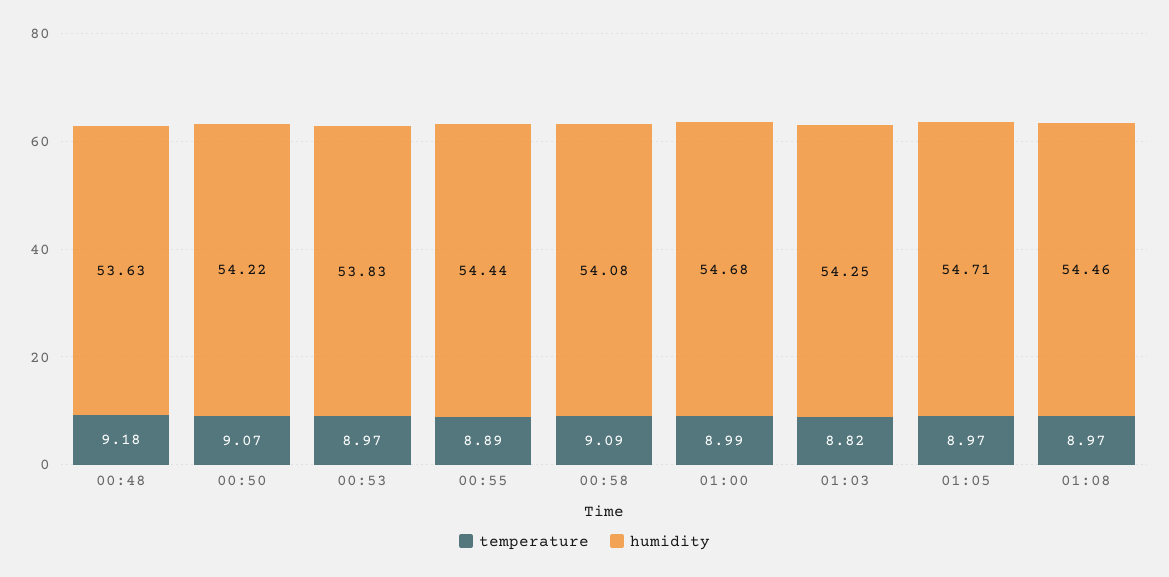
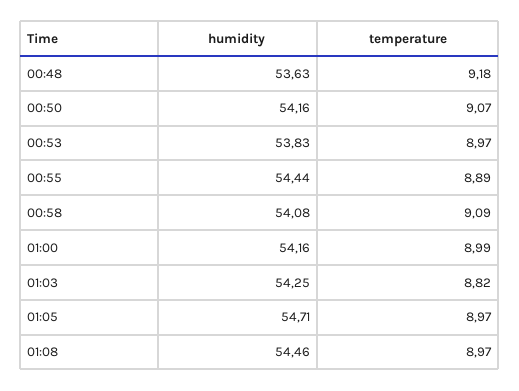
humidity, 00:50: 54.22 -> 54.16
humidity, 01:00: 54.68 -> 54.16

